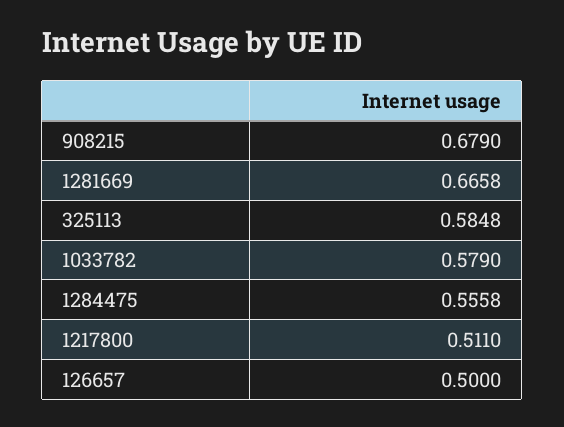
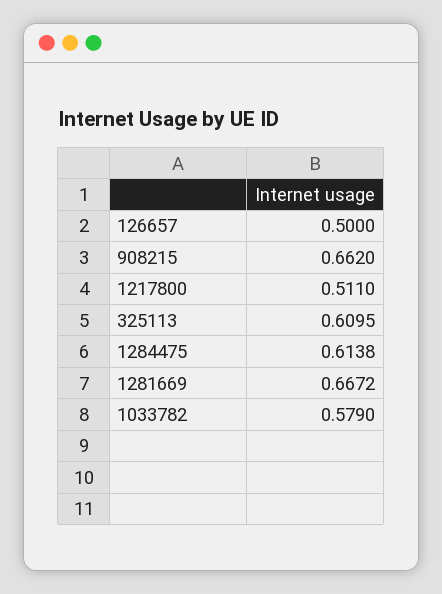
908215: 0.679 -> 0.662
1281669: 0.6658 -> 0.6672
325113: 0.5848 -> 0.6095
1284475: 0.5558 -> 0.6138

